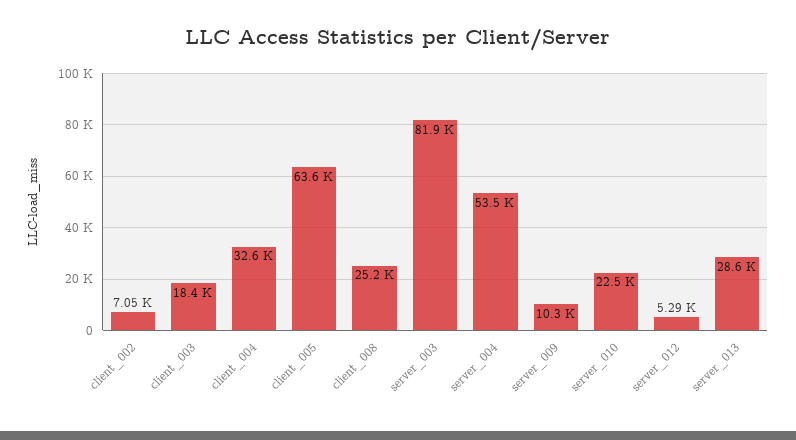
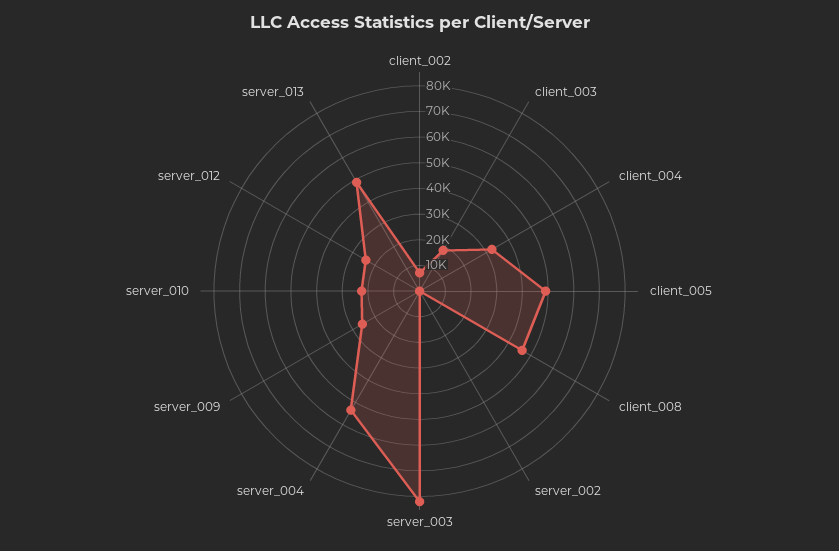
client_005: 63600 -> 50000
client_008: 25200 -> 45000
server_009: 10300 -> 25000
server_012: 5290 -> 25000
server_013: 28600 -> 50000
server_002: none -> 0

